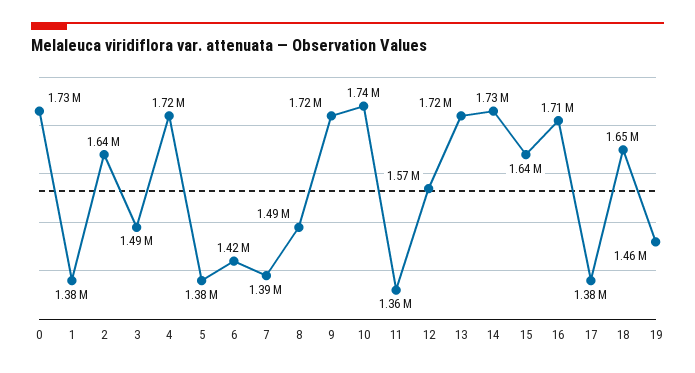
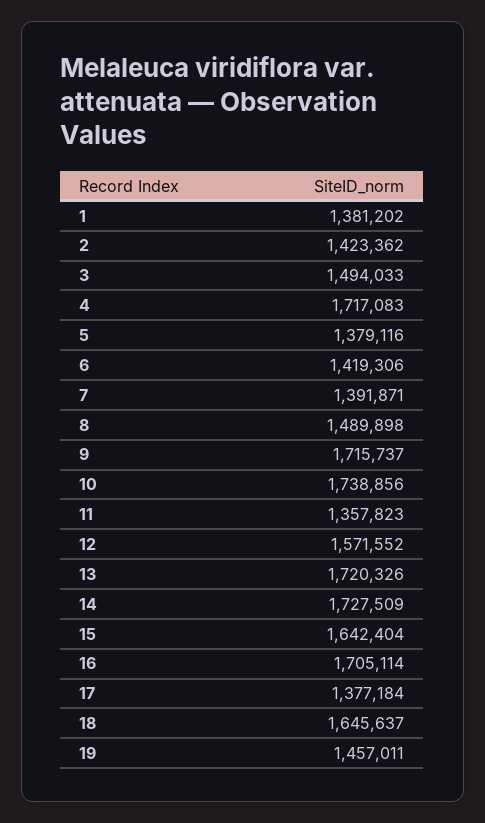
0: 1730000 -> none
2: 1640000 -> 1423362

